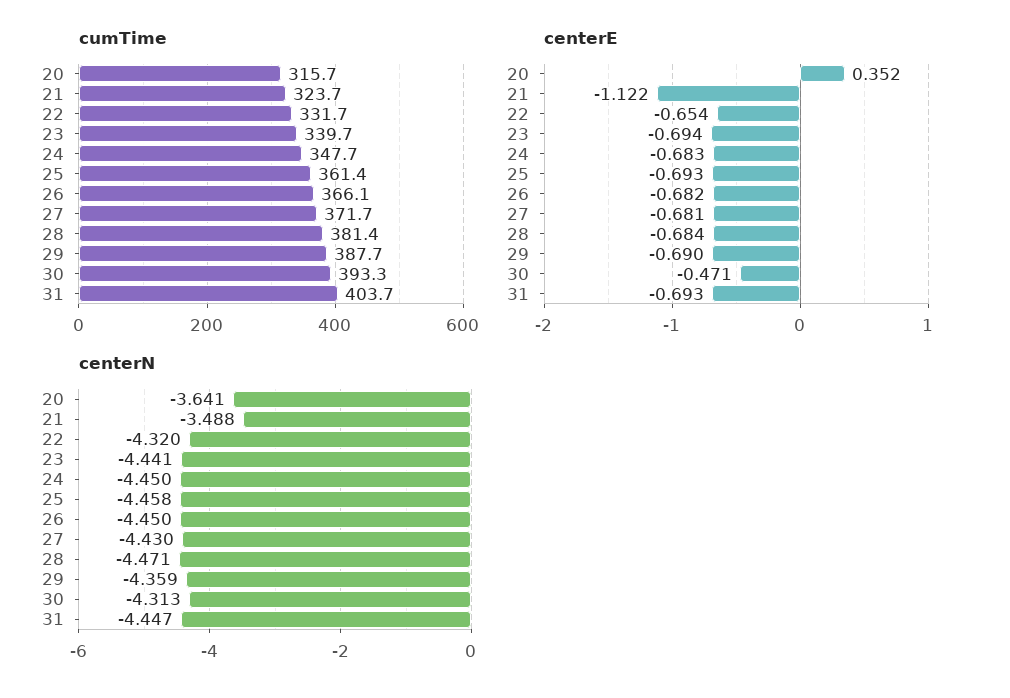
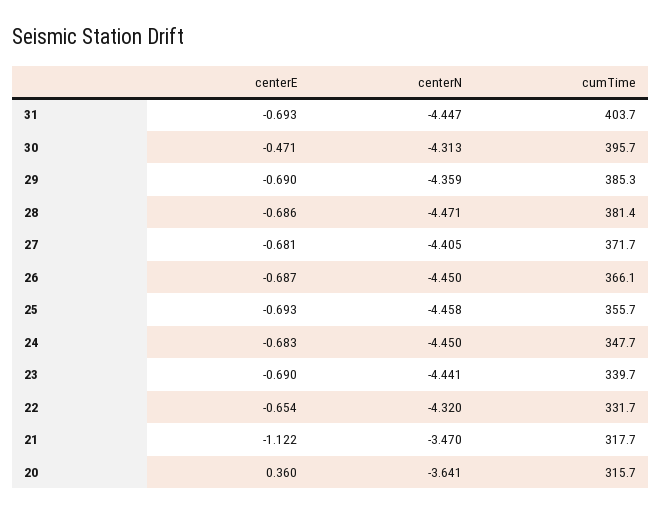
cumTime, 21: 323.7 -> 317.7
cumTime, 25: 361.4 -> 355.7
cumTime, 29: 387.7 -> 385.3
cumTime, 30: 393.3 -> 395.7
centerE, 20: 0.352 -> 0.36
centerE, 23: -0.694 -> -0.69
centerE, 26: -0.682 -> -0.687
centerE, 28: -0.684 -> -0.686
centerN, 21: -3.488 -> -3.47
centerN, 27: -4.43 -> -4.405

